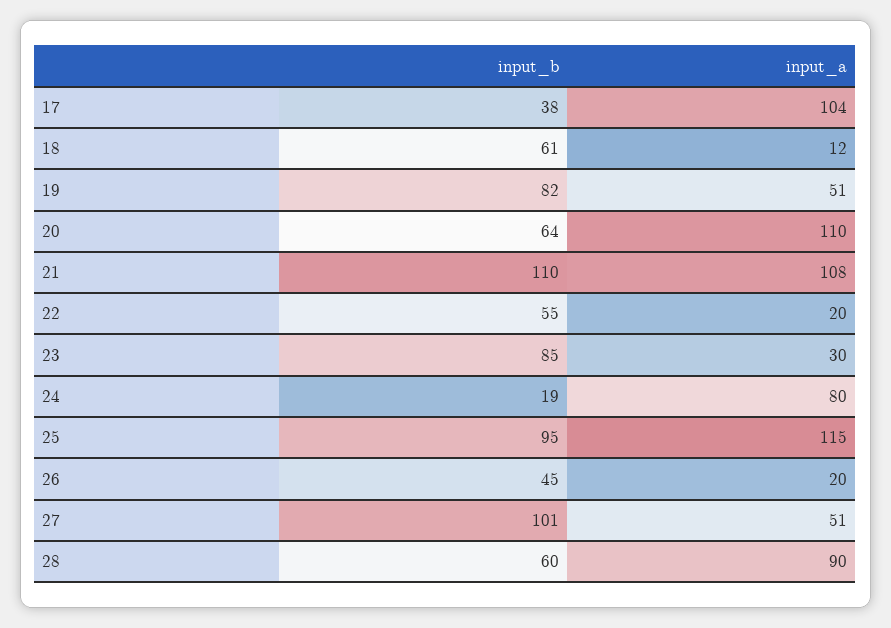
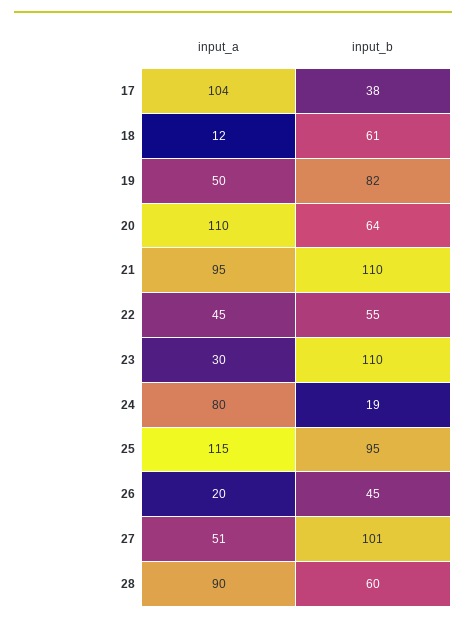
input_a, 19: 51 -> 50
input_a, 21: 108 -> 95
input_a, 22: 20 -> 45
input_b, 23: 85 -> 110

